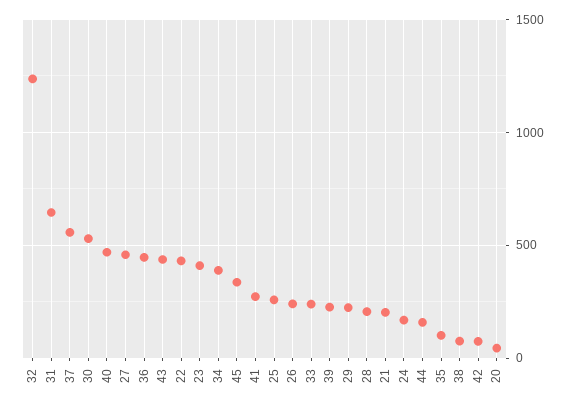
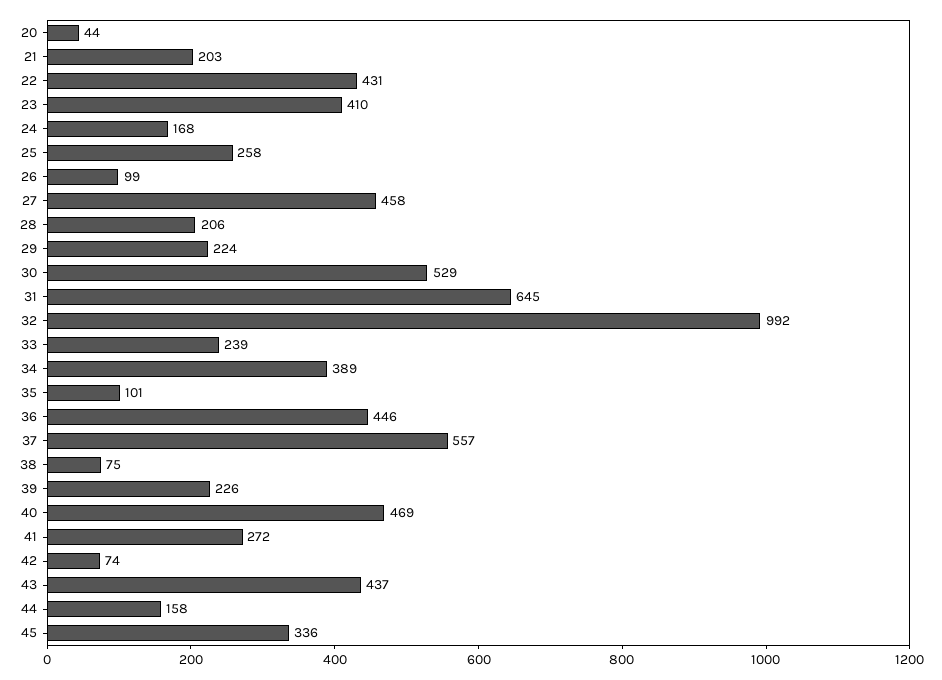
32: 1250 -> 992
26: 250 -> 99

